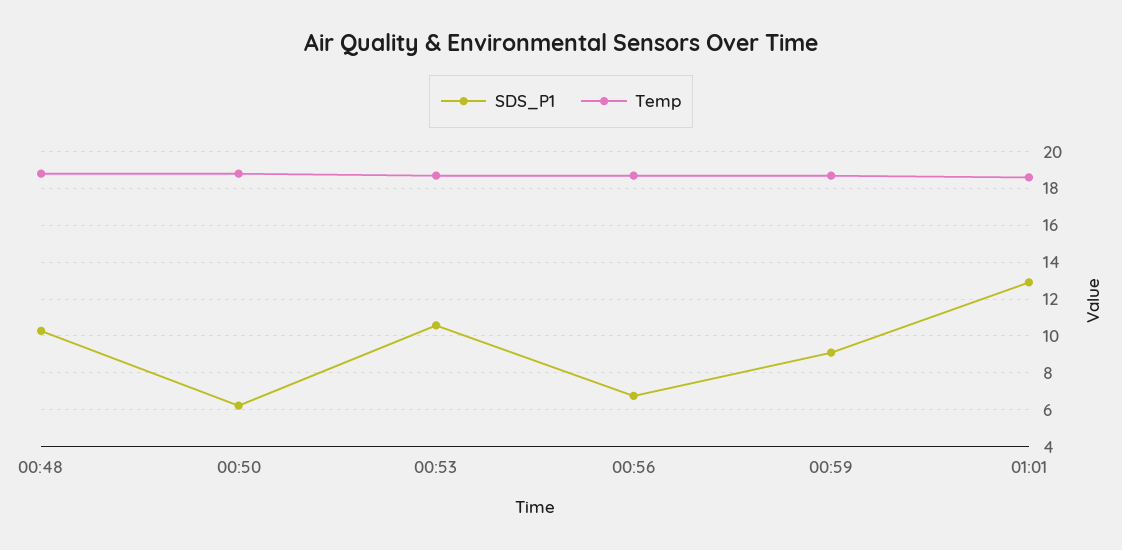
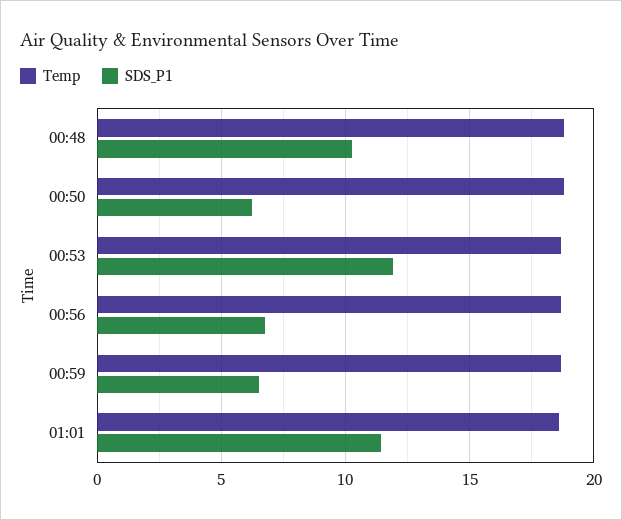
SDS_P1, 00:53: 10.5 -> 12
SDS_P1, 00:59: 9 -> 6.5
SDS_P1, 01:01: 13 -> 11.5

